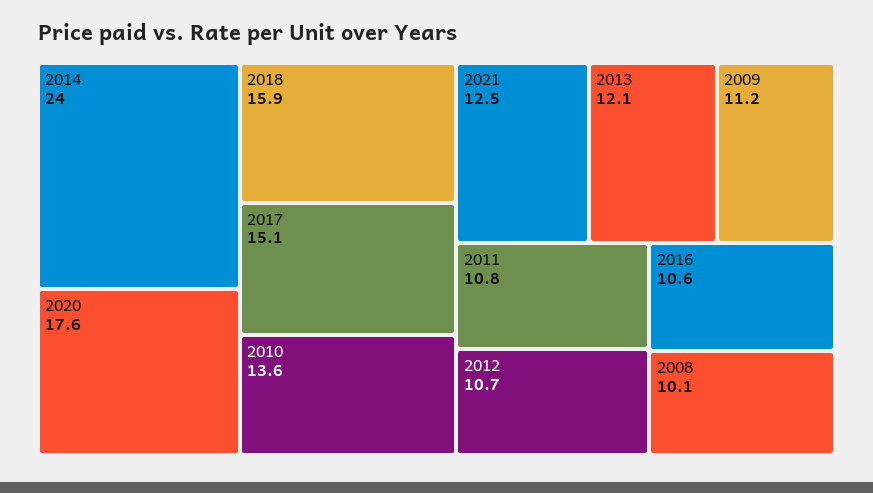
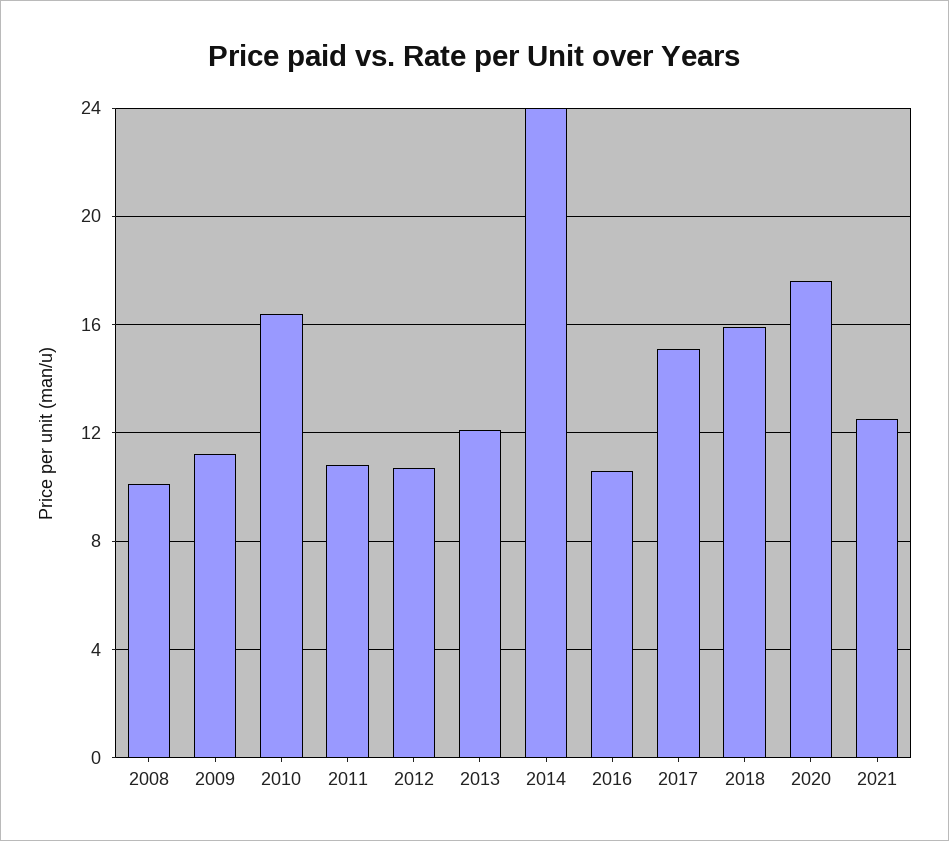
2010: 13.6 -> 16.5

